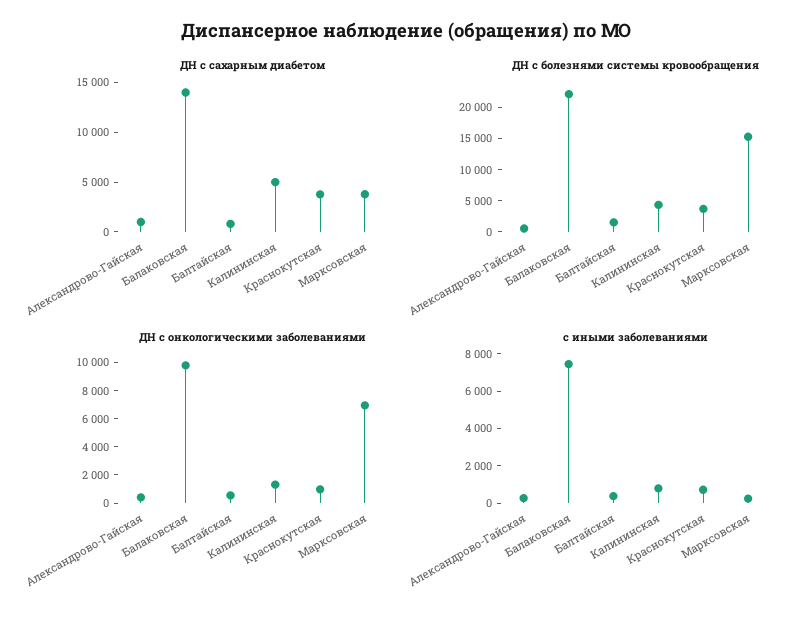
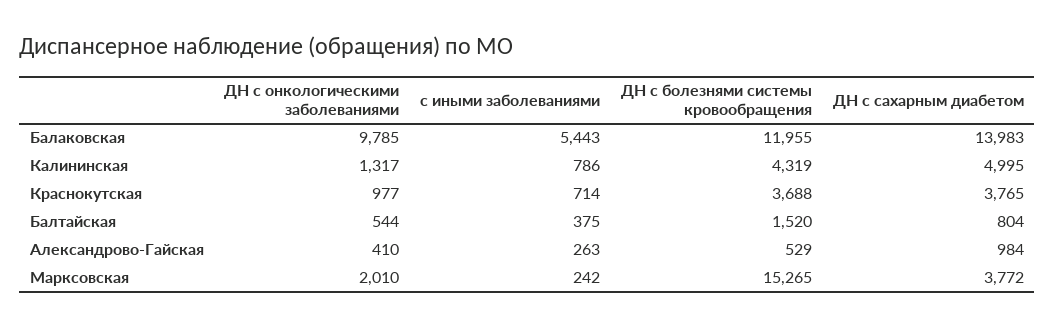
ДН с болезнями системы кровообращения, Балаковская: 22500 -> 11955
ДН с онкологическими заболеваниями, Марксовская: 7000 -> 2010
с иными заболеваниями, Балаковская: 7500 -> 5443

